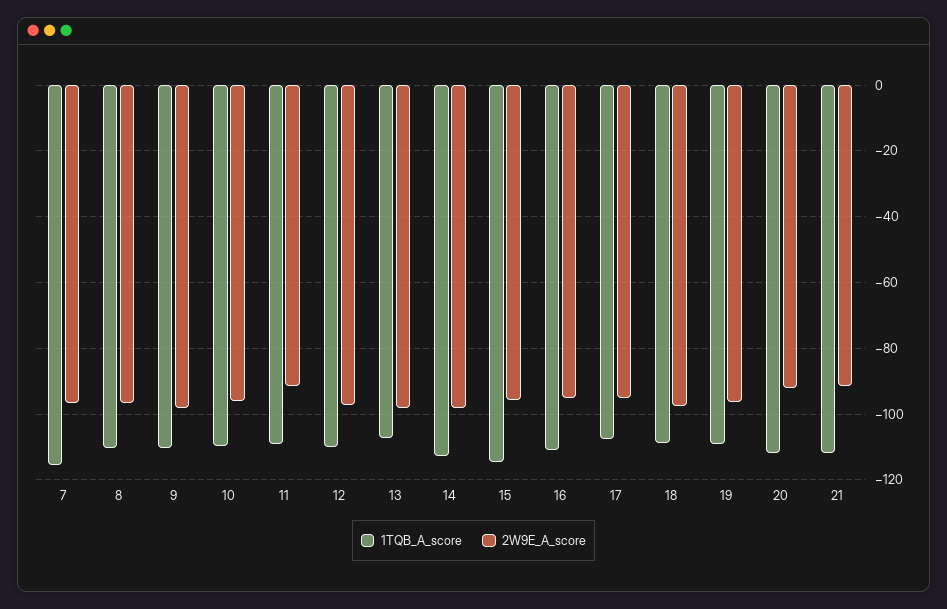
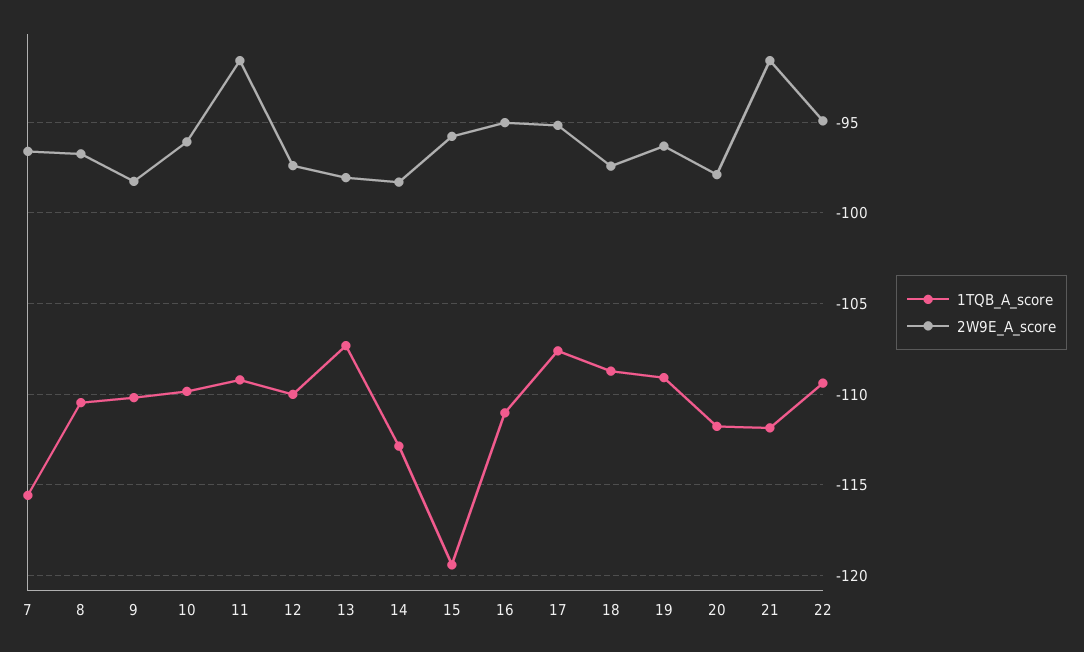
1TQB_A_score, 15: -114 -> -119.5
2W9E_A_score, 20: -92 -> -98
1TQB_A_score, 22: none -> -109.5
2W9E_A_score, 22: none -> -95

